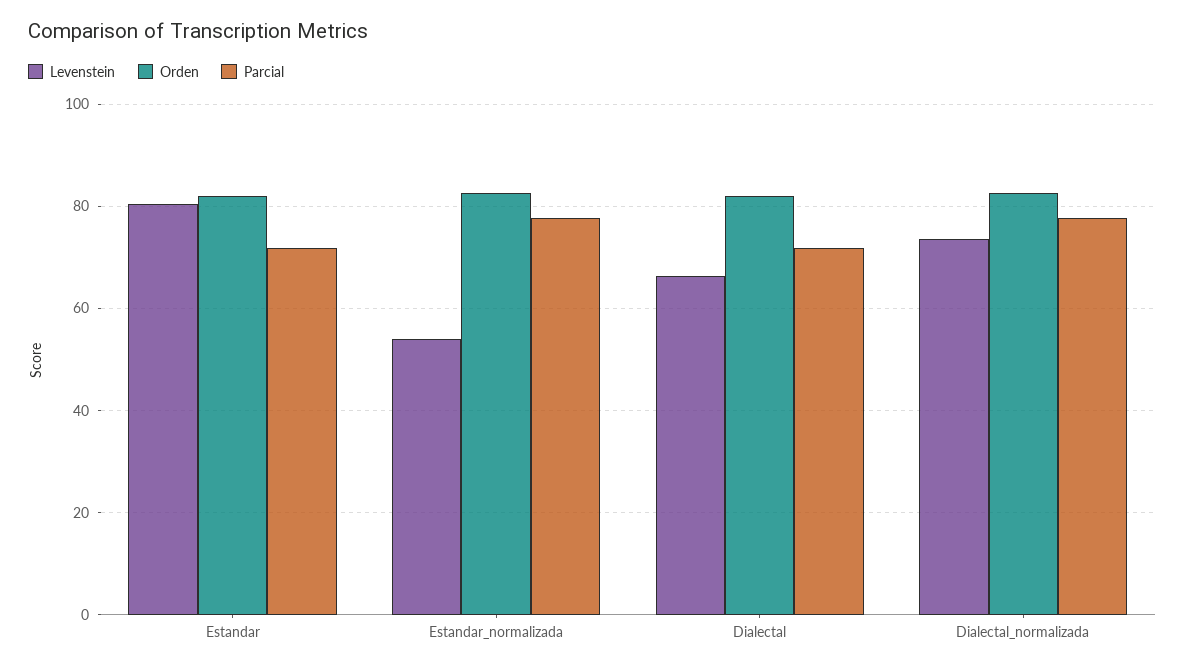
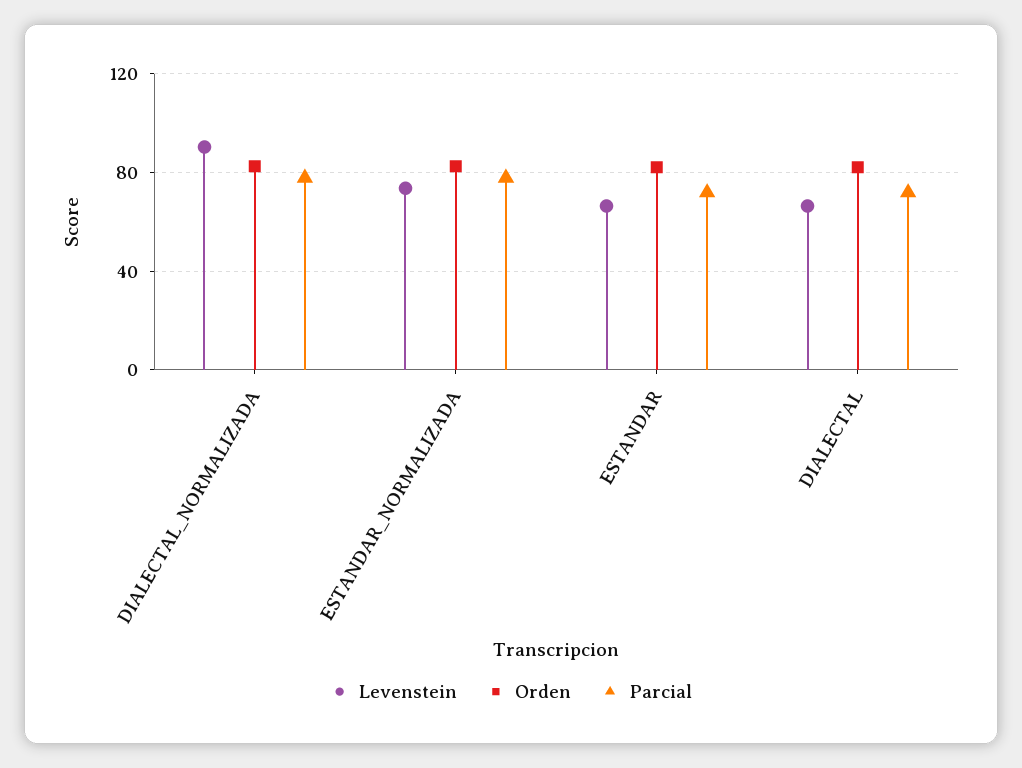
Levenstein, Estandar: 80 -> 65
Levenstein, Estandar_normalizada: 54 -> 75
Levenstein, Dialectal_normalizada: 74 -> 90

